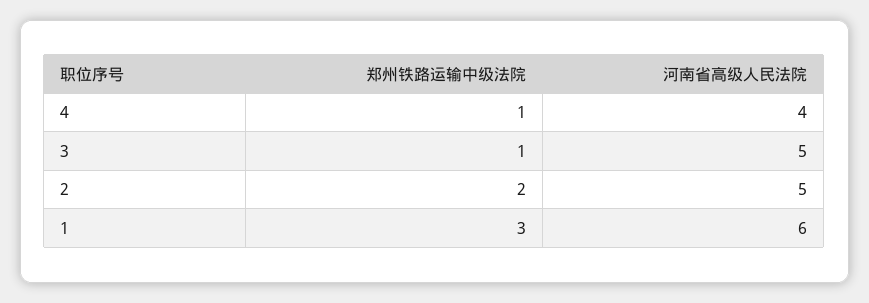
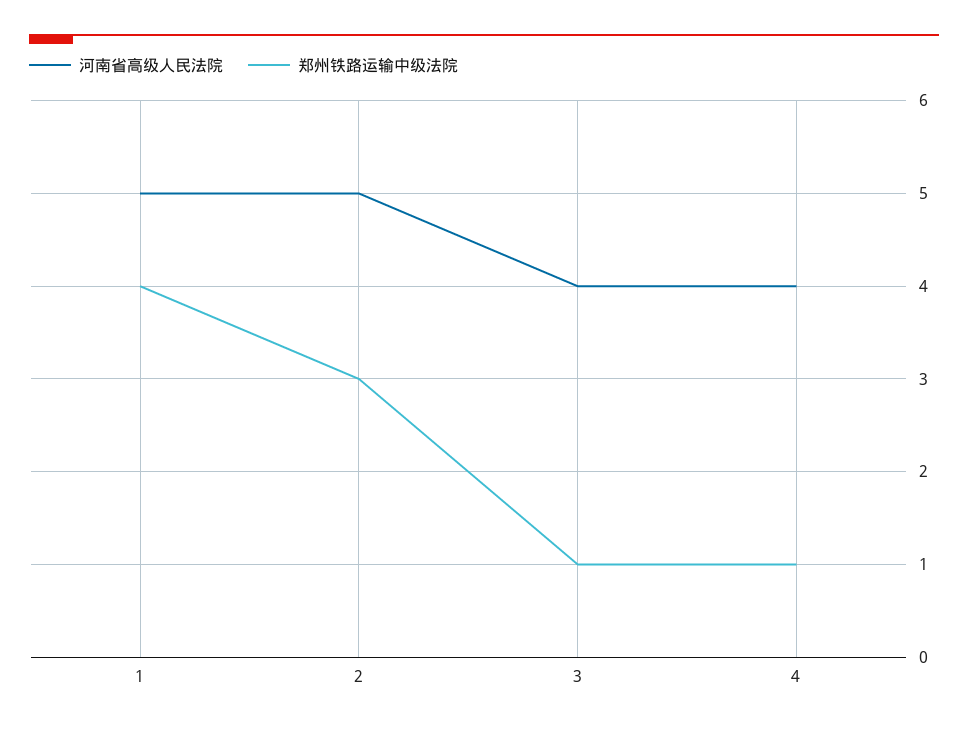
河南省高级人民法院, 3: 5 -> 4
郑州铁路运输中级法院, 2: 2 -> 3
郑州铁路运输中级法院, 1: 3 -> 4
河南省高级人民法院, 1: 6 -> 5

